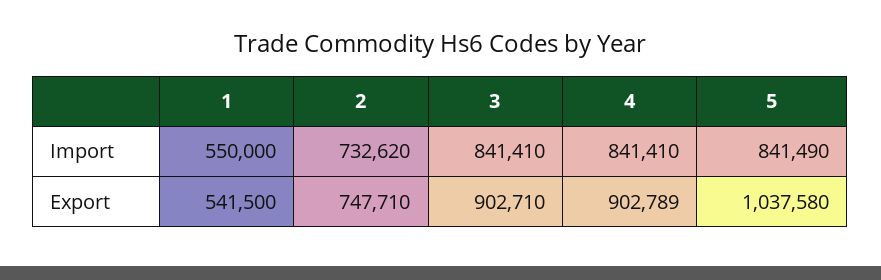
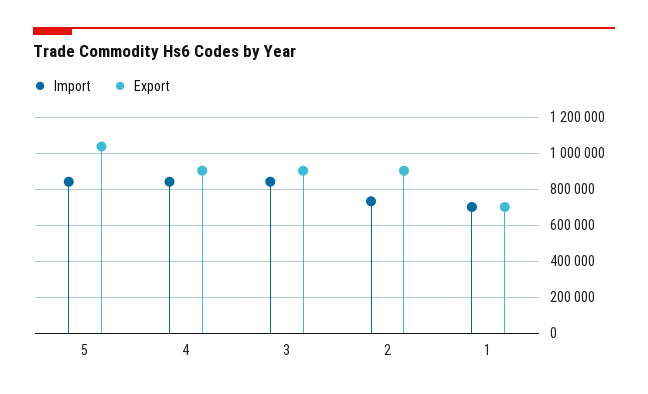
Import, 1: 550000 -> 700000
Export, 1: 541500 -> 700000
Export, 2: 747710 -> 900000

